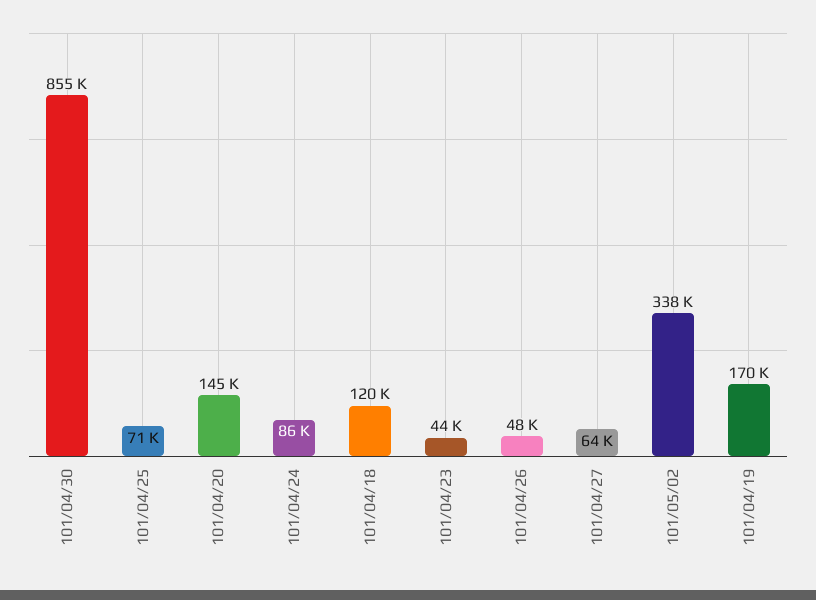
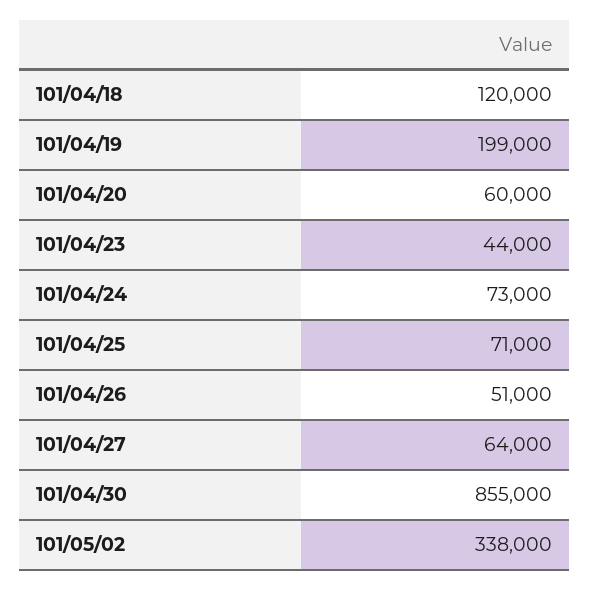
101/04/20: 145000 -> 60000
101/04/24: 86000 -> 73000
101/04/26: 48000 -> 51000
101/04/19: 170000 -> 199000

